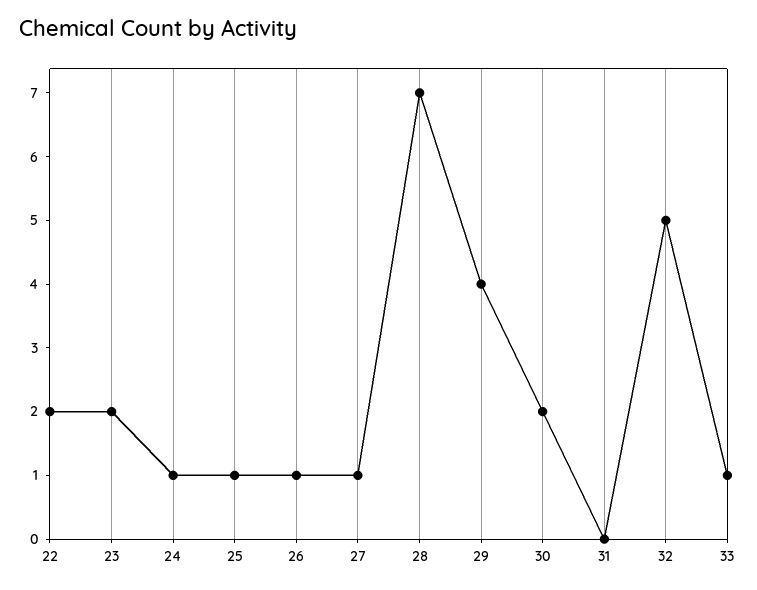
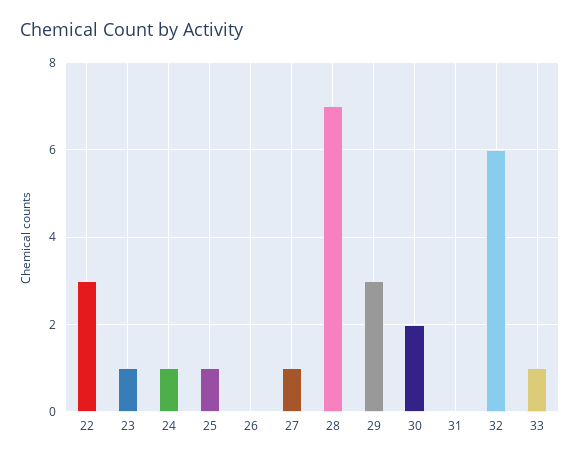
22: 2 -> 3
23: 2 -> 1
26: 1 -> 0
29: 4 -> 3
32: 5 -> 6

